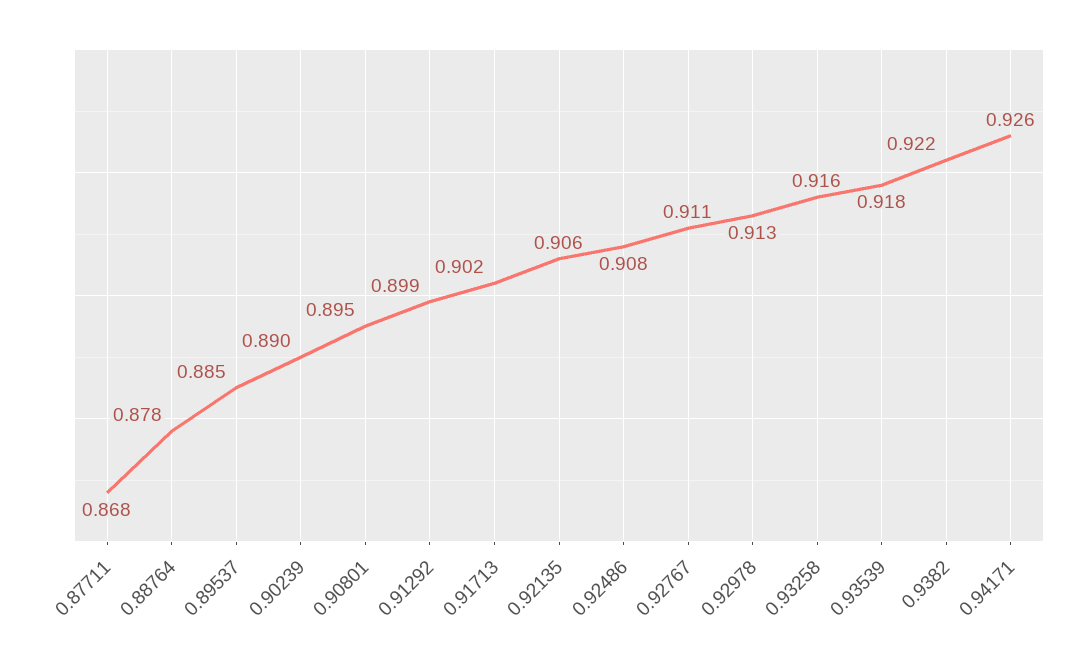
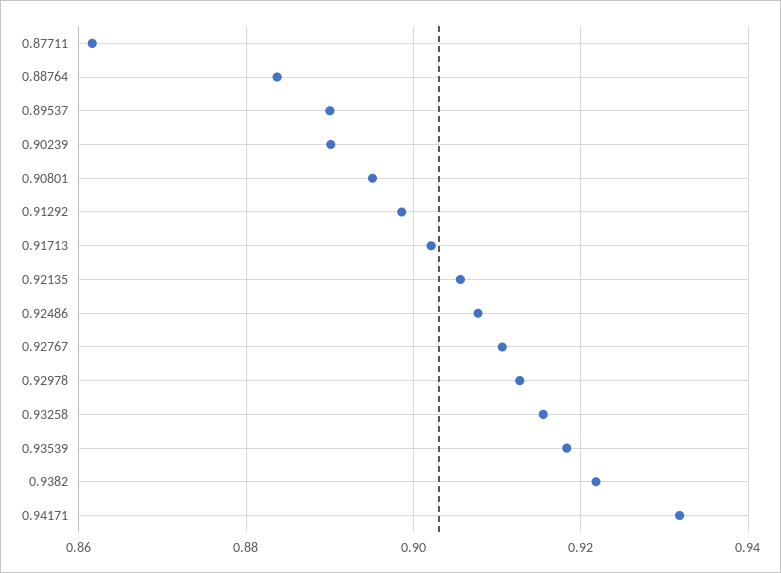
0.87711: 0.868 -> 0.862
0.88764: 0.878 -> 0.884
0.89537: 0.885 -> 0.89
0.94171: 0.926 -> 0.932

